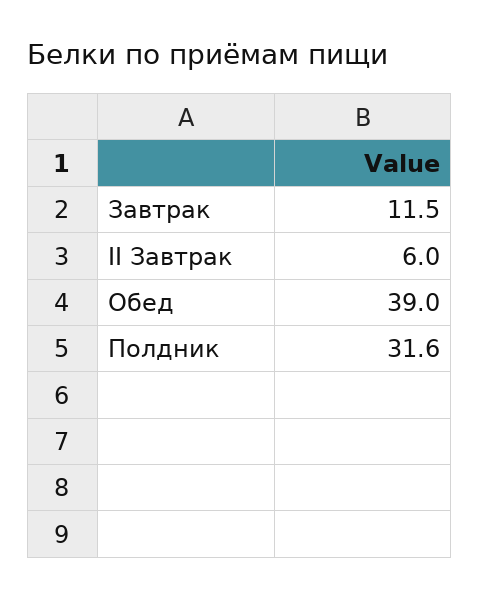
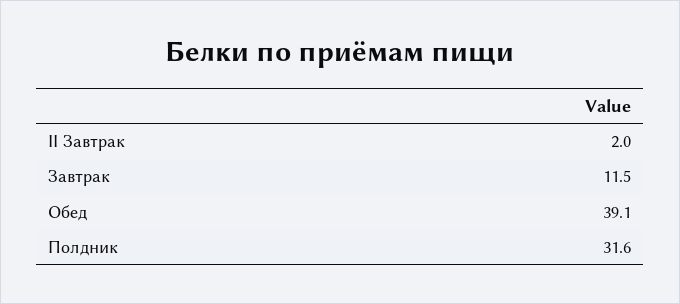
II Завтрак: 6 -> 2
Обед: 39 -> 39.1

